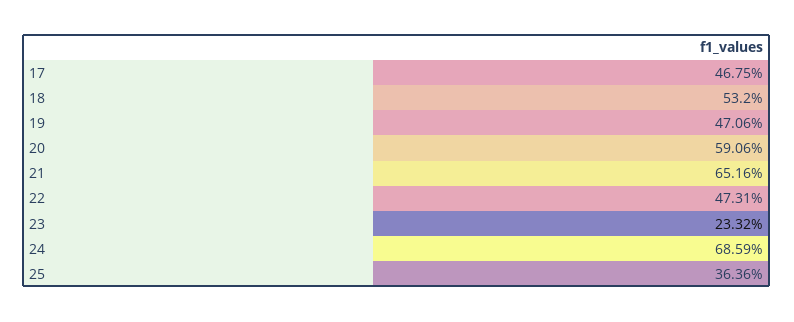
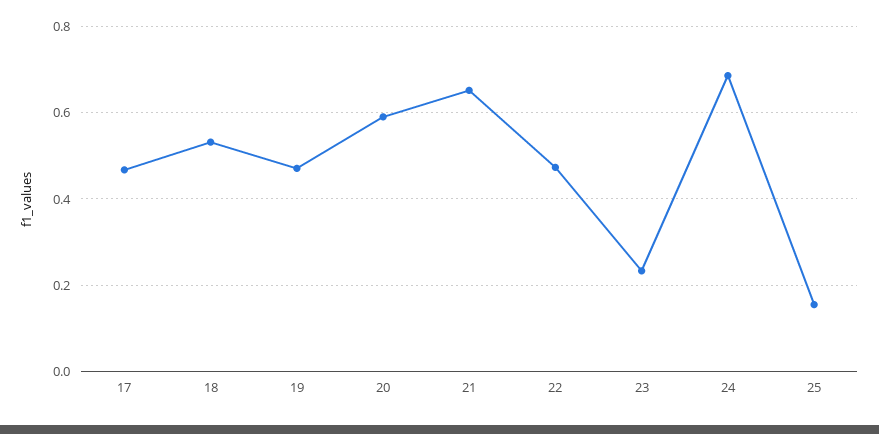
25: 0.3636 -> 0.16

